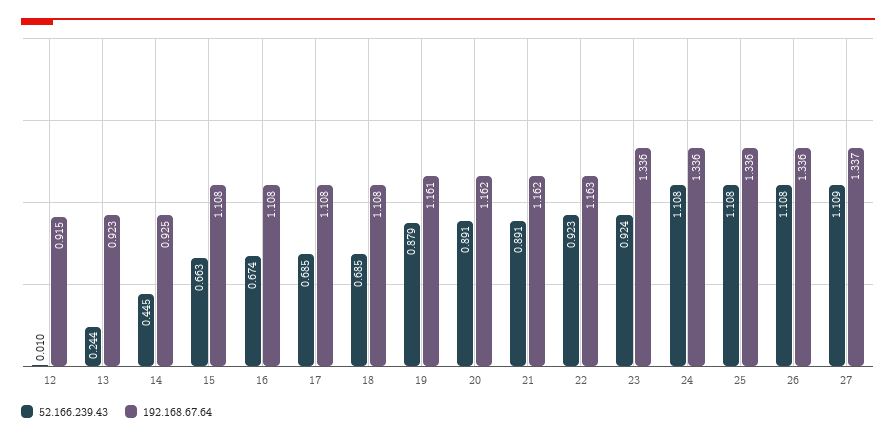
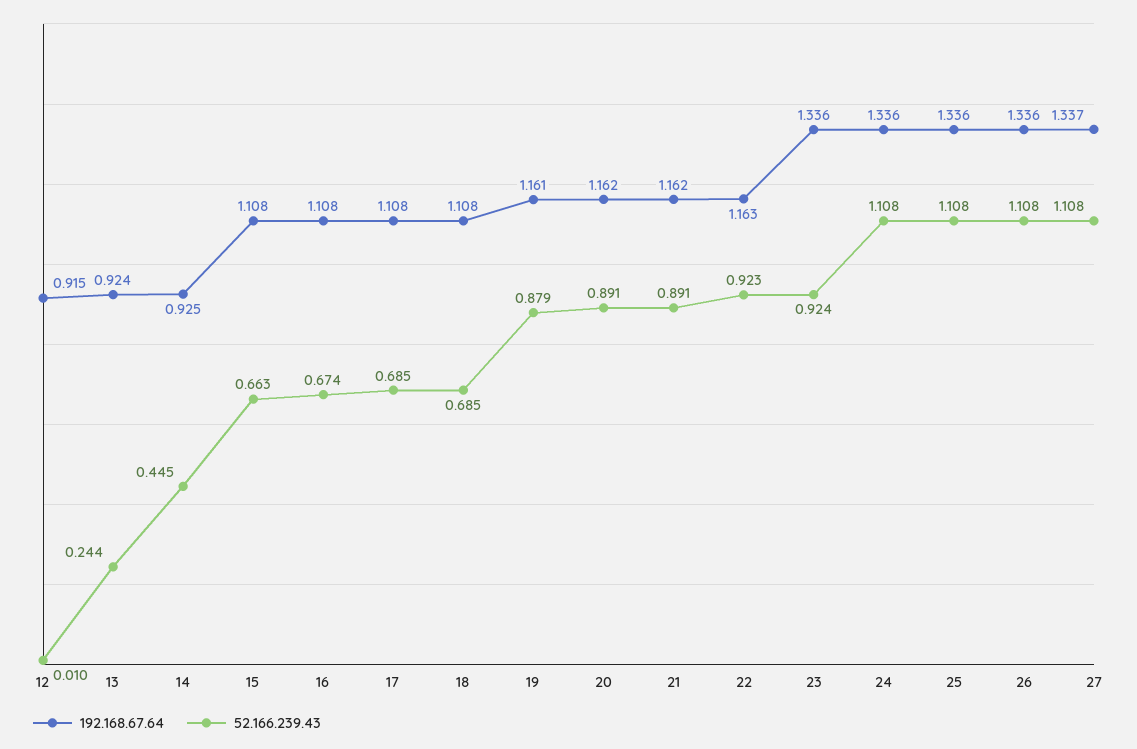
192.168.67.64, 13: 0.923 -> 0.924
52.166.239.43, 27: 1.109 -> 1.108

